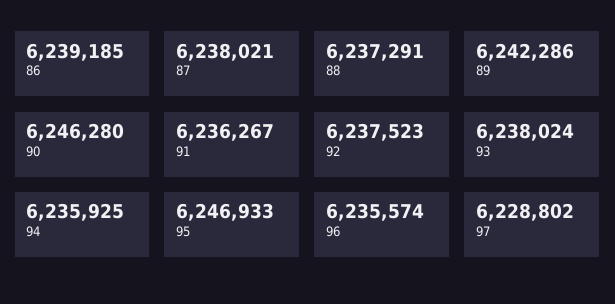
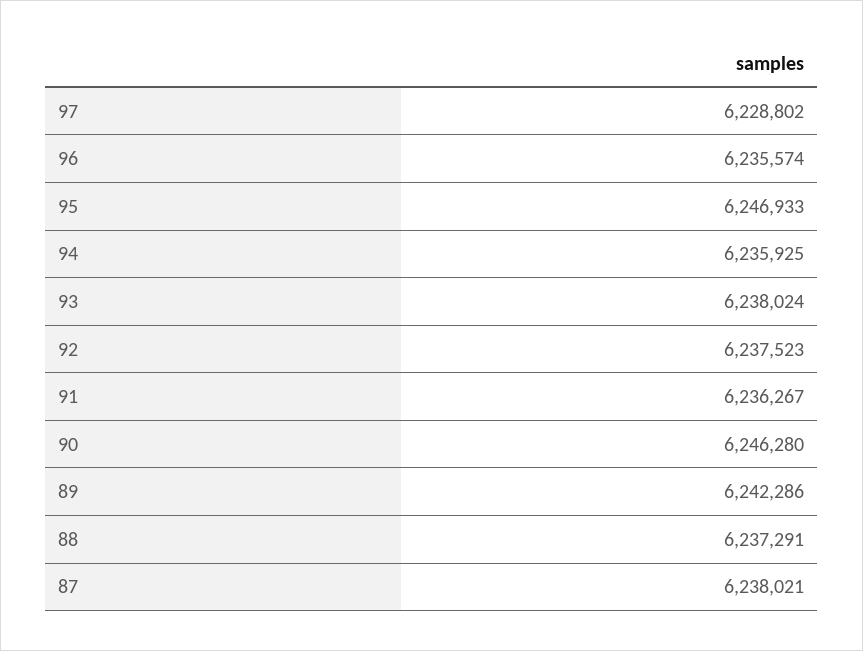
86: 6239185 -> none

